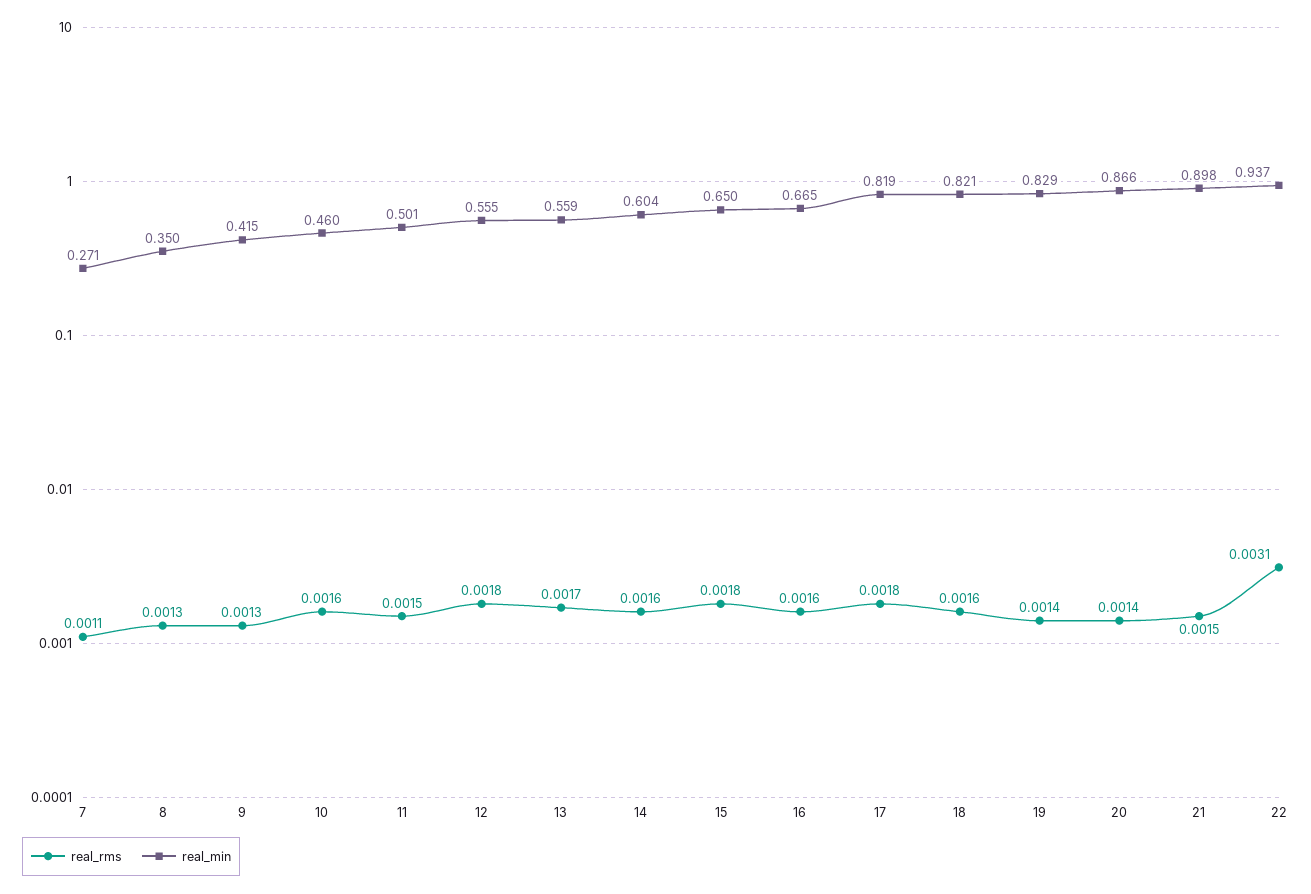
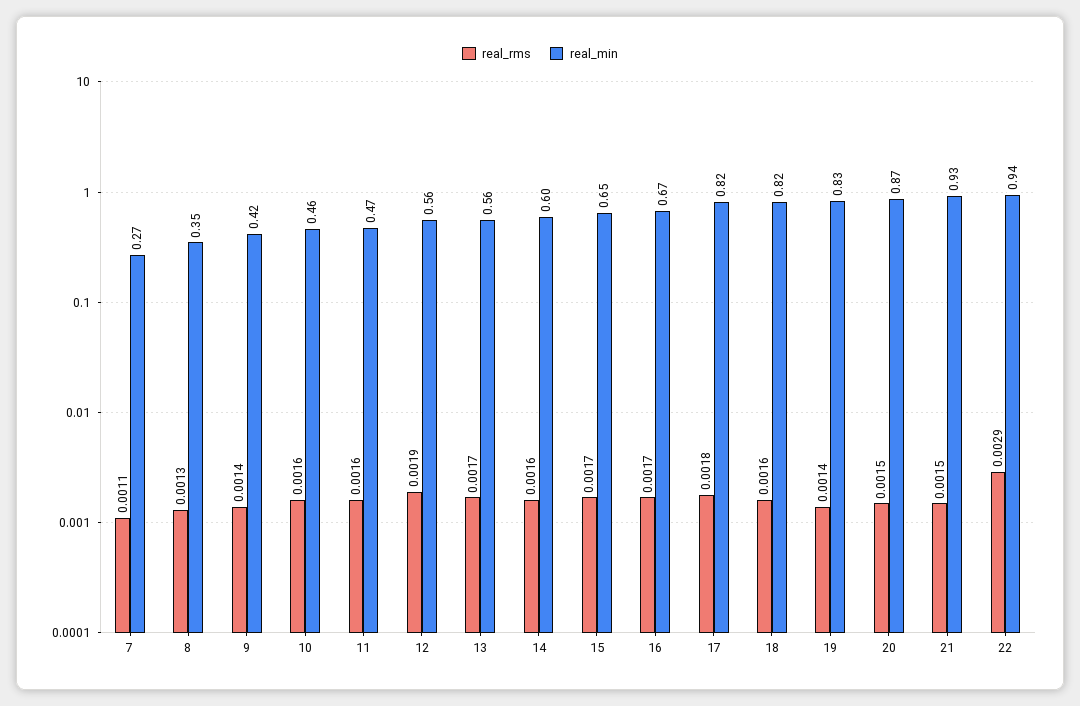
real_rms, 9: 0.0013 -> 0.0014
real_rms, 11: 0.0015 -> 0.0016
real_min, 11: 0.501 -> 0.47
real_rms, 12: 0.0018 -> 0.0019
real_rms, 15: 0.0018 -> 0.0017
real_rms, 16: 0.0016 -> 0.0017
real_rms, 20: 0.0014 -> 0.0015
real_min, 21: 0.898 -> 0.93
real_rms, 22: 0.0031 -> 0.0029

